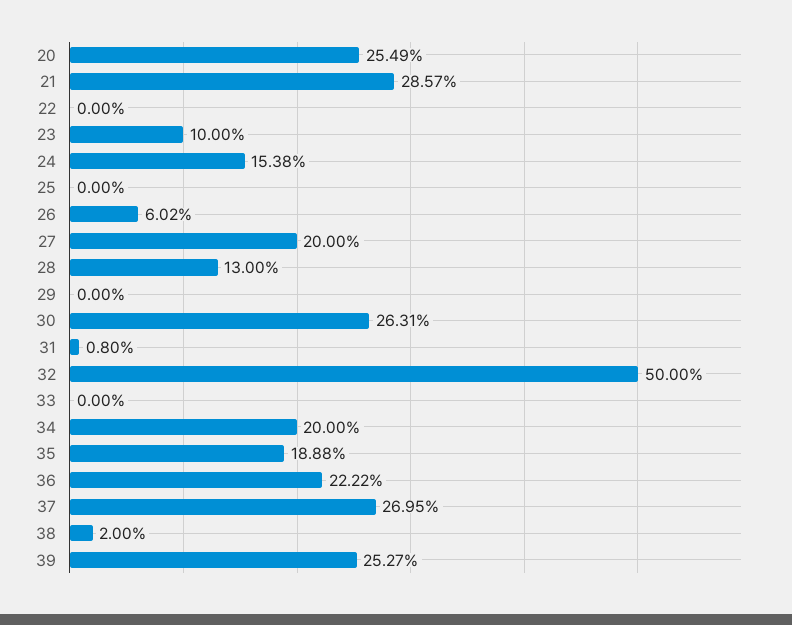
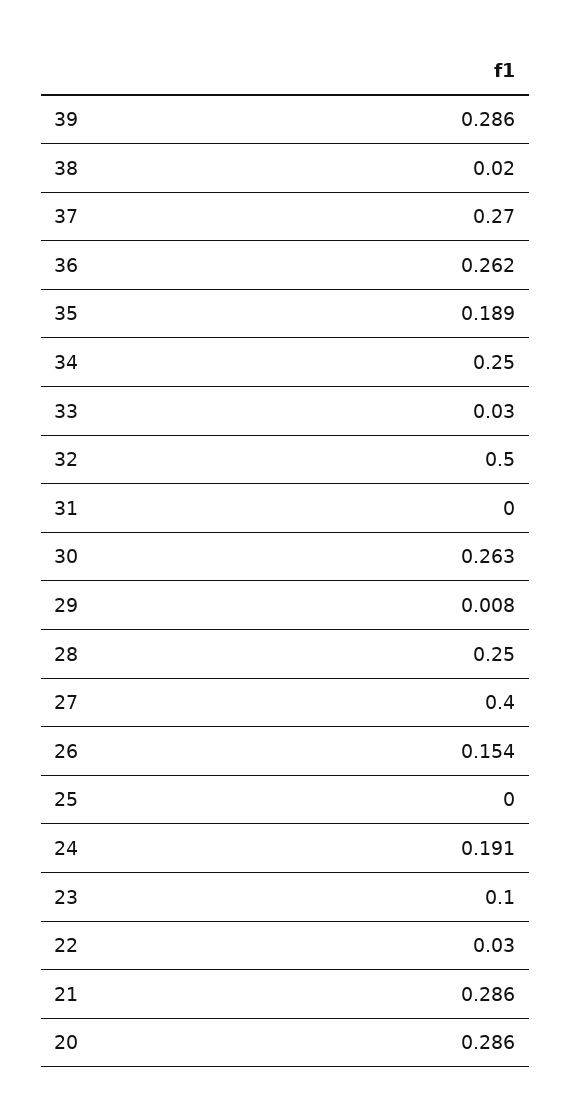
20: 0.2549 -> 0.286
22: 0 -> 0.03
24: 0.1538 -> 0.191
26: 0.0602 -> 0.154
27: 0.2 -> 0.4
28: 0.13 -> 0.25
29: 0 -> 0.008
31: 0.008 -> 0
33: 0 -> 0.03
34: 0.2 -> 0.25
36: 0.2222 -> 0.262
39: 0.2527 -> 0.286

